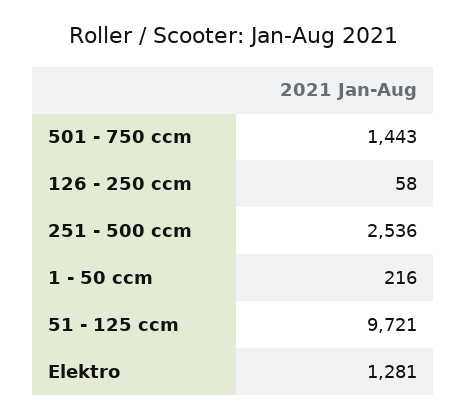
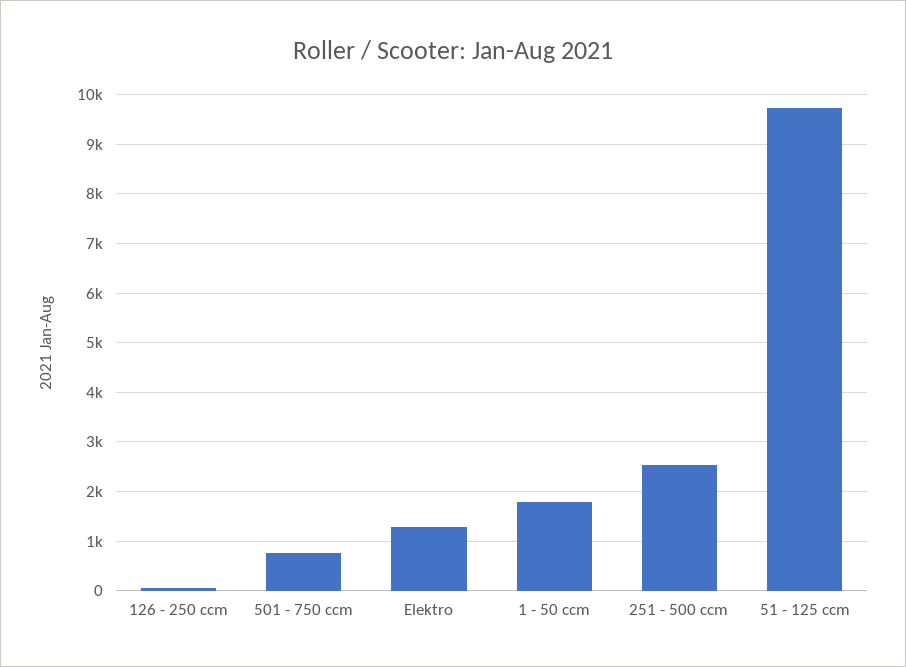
501 - 750 ccm: 1443 -> 800
1 - 50 ccm: 216 -> 1800

